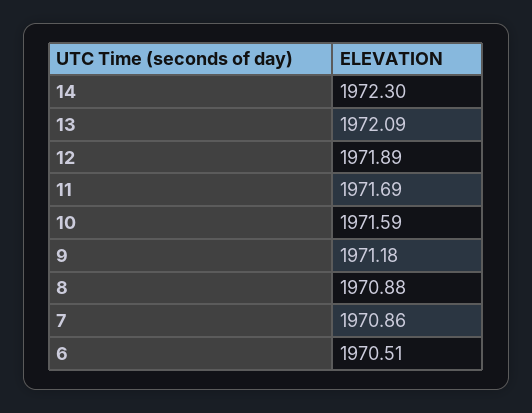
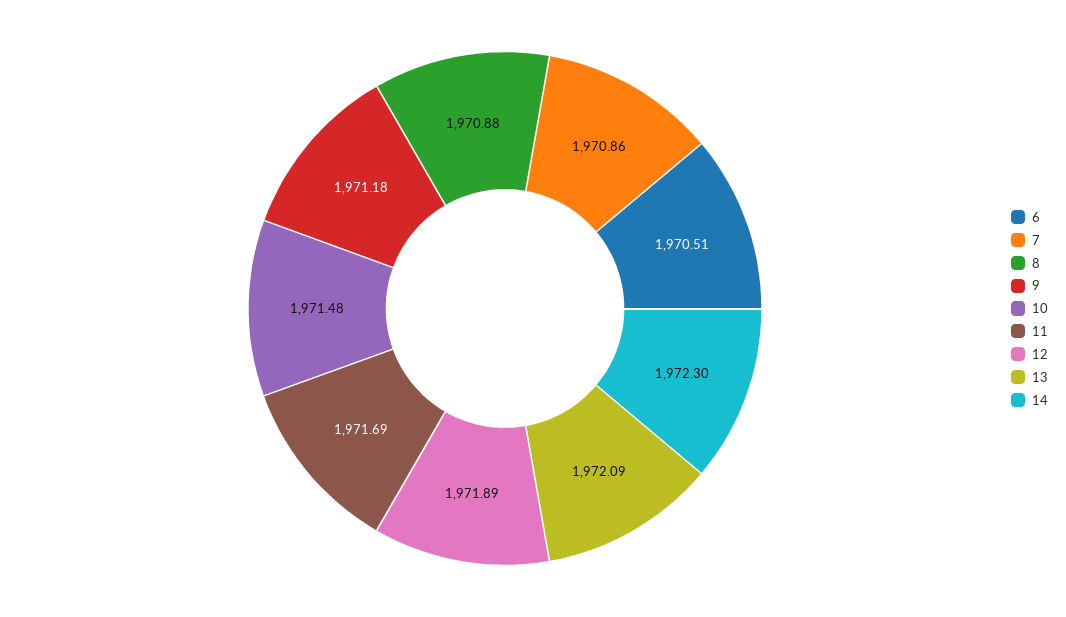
10: 1971.59 -> 1971.48

